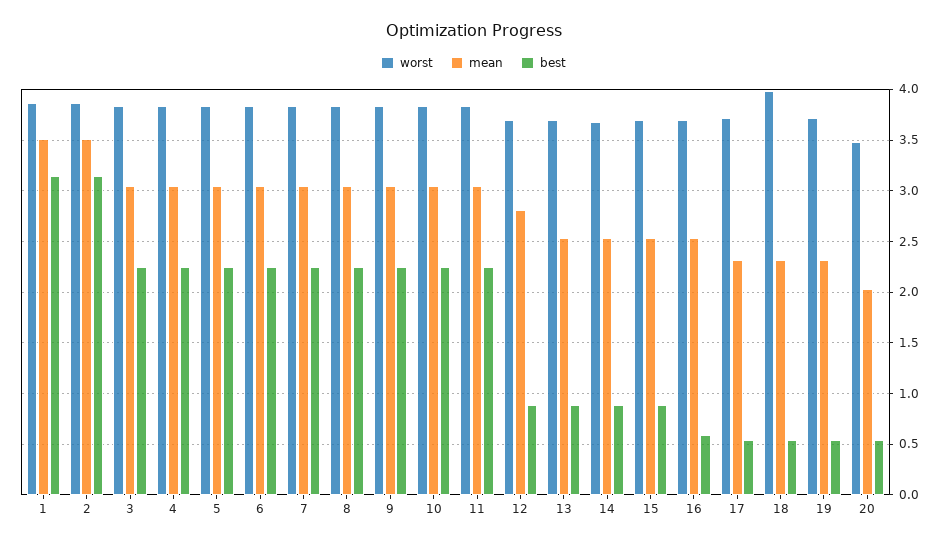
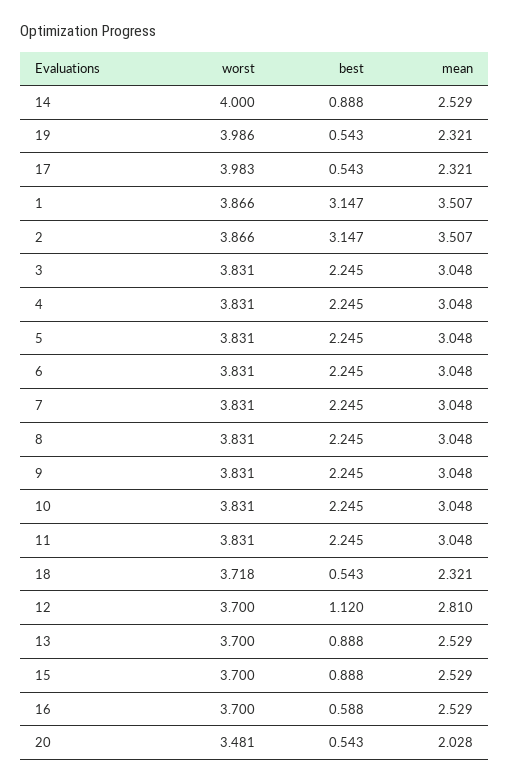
best, 12: 0.9 -> 1.12
worst, 14: 3.7 -> 4
worst, 17: 3.7 -> 3.983
worst, 18: 4 -> 3.718
worst, 19: 3.7 -> 3.986

